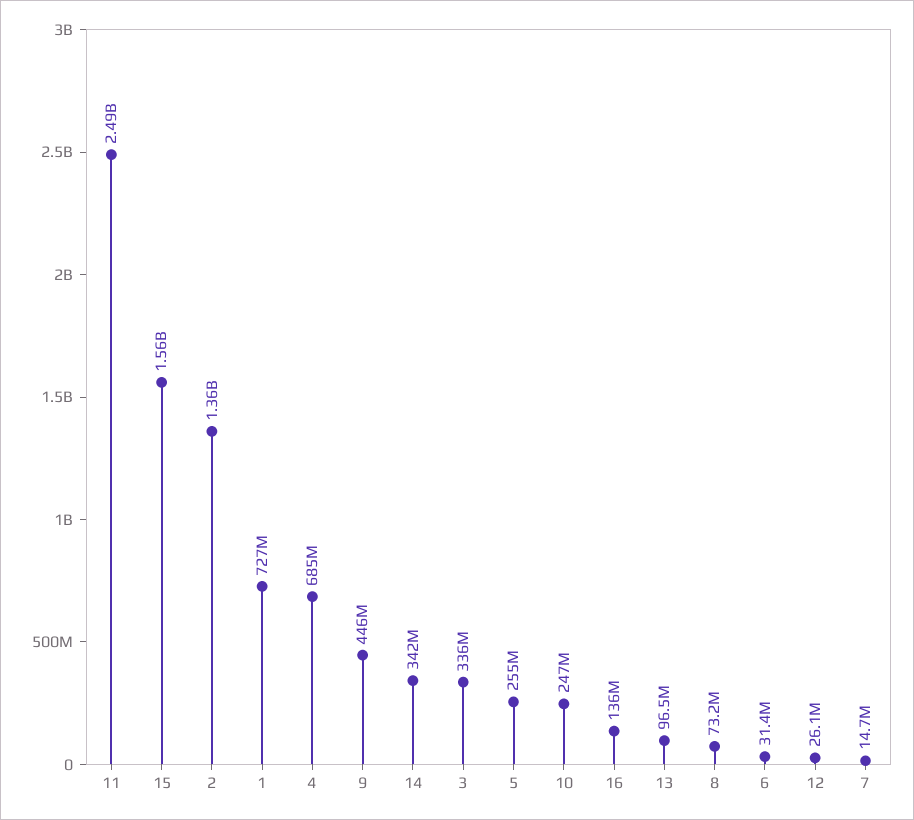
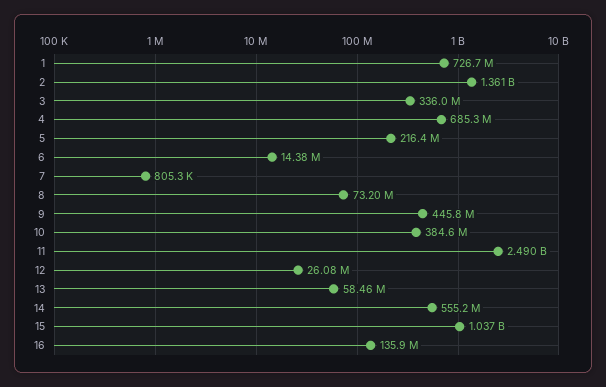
15: 1560000000 -> 1037000000
14: 342000000 -> 555200000
5: 255000000 -> 216400000
10: 247000000 -> 384600000
13: 96500000 -> 58460000
6: 31400000 -> 14380000
7: 14700000 -> 805300

